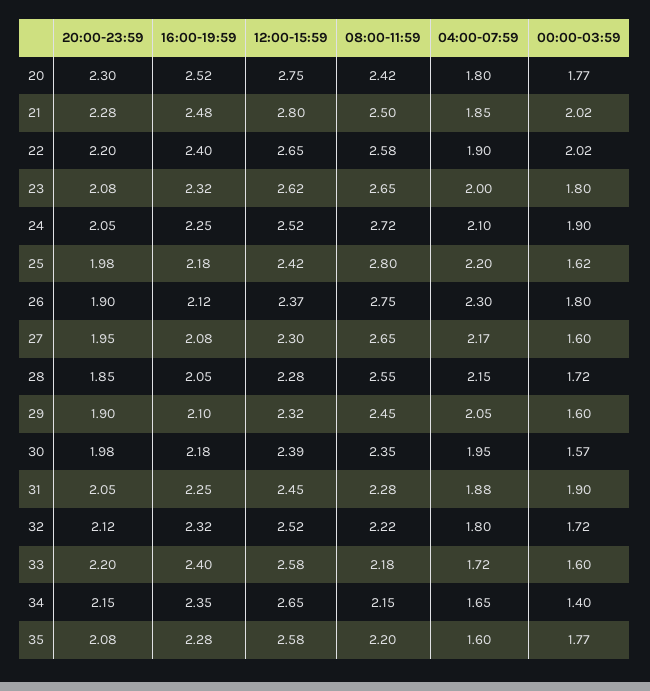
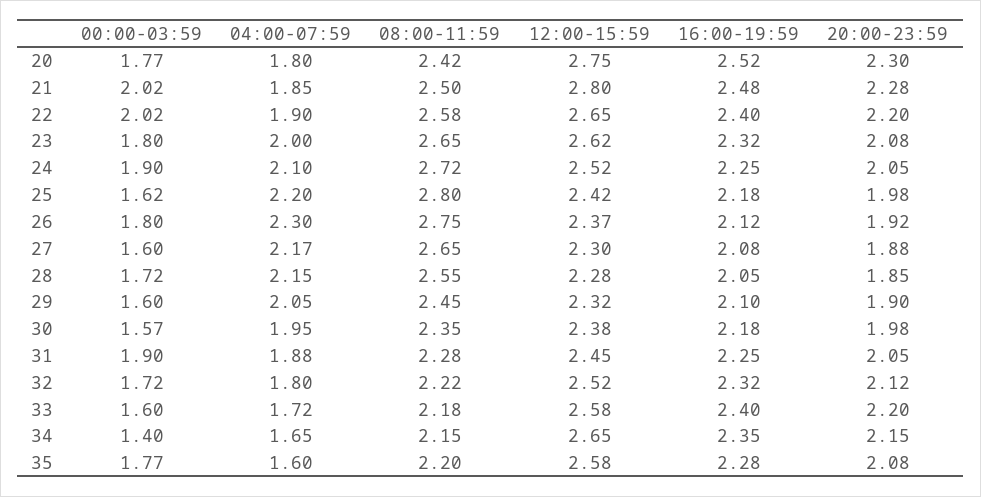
20:00-23:59, 26: 1.9 -> 1.92
20:00-23:59, 27: 1.95 -> 1.88
12:00-15:59, 30: 2.39 -> 2.38

